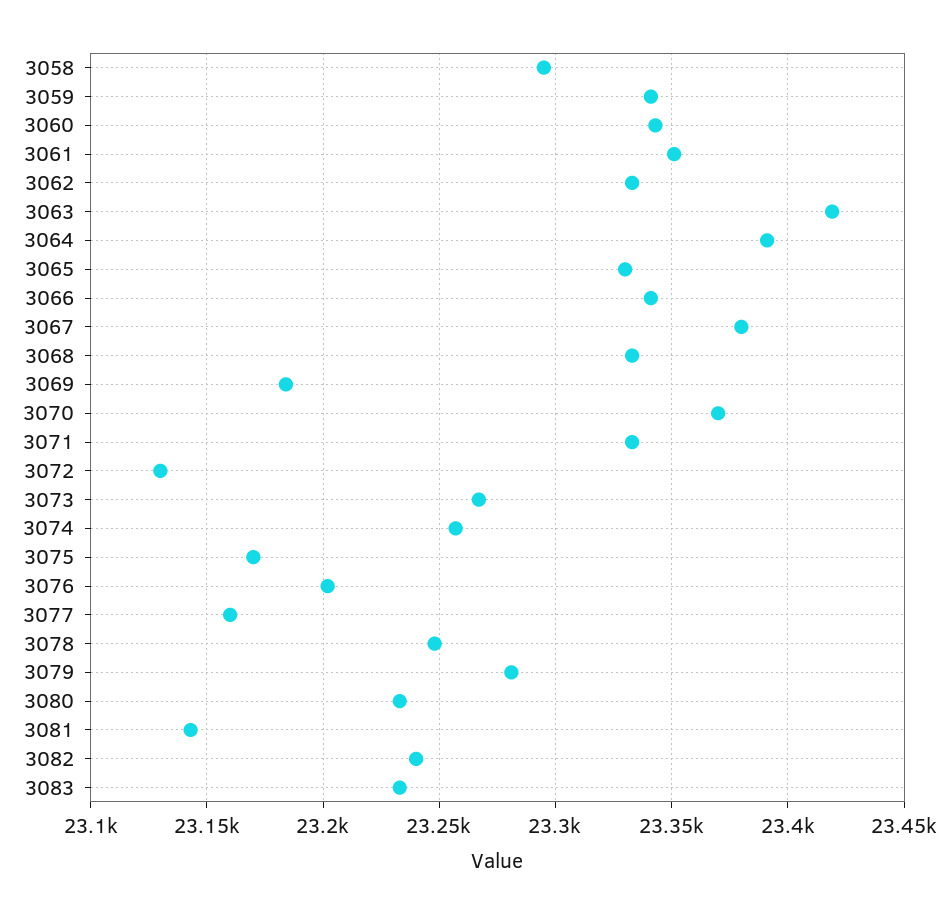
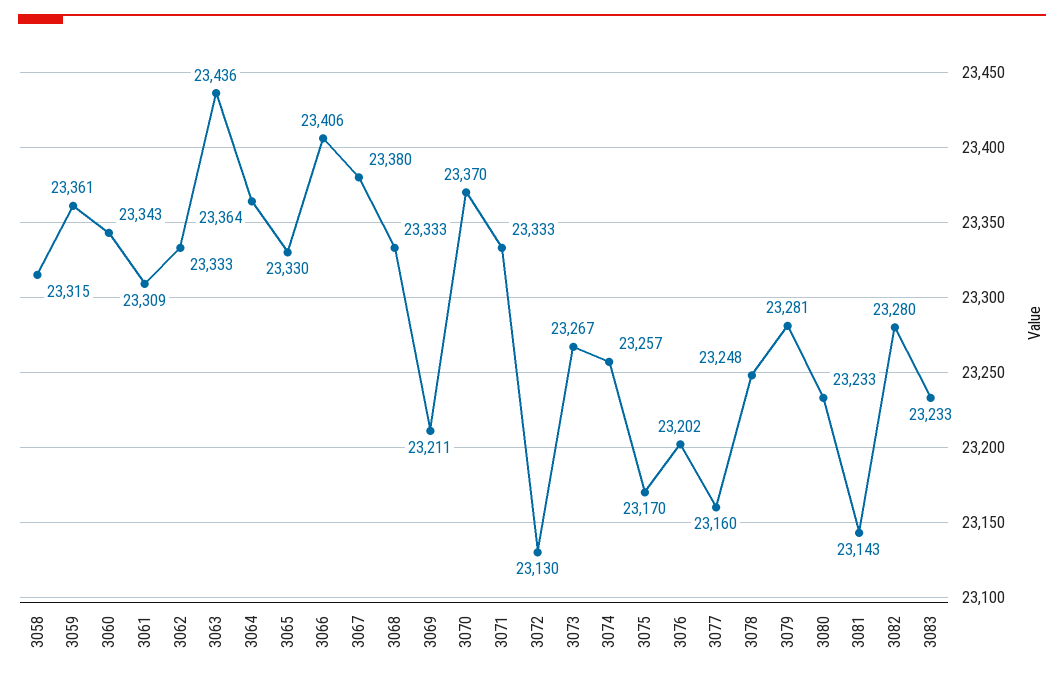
3058: 23295 -> 23315
3059: 23340 -> 23361
3061: 23350 -> 23309
3063: 23420 -> 23436
3064: 23390 -> 23364
3066: 23340 -> 23406
3069: 23185 -> 23211
3082: 23240 -> 23280

